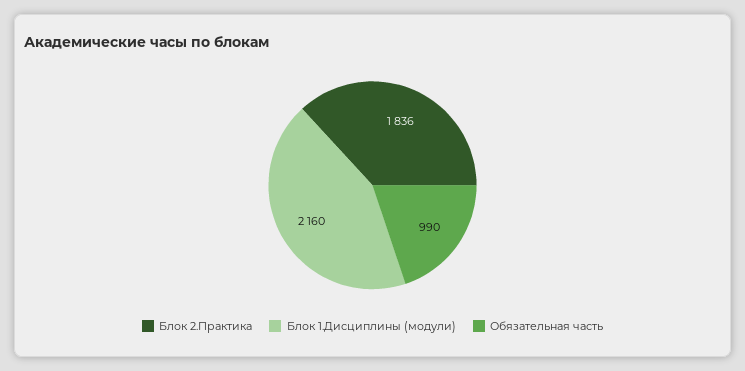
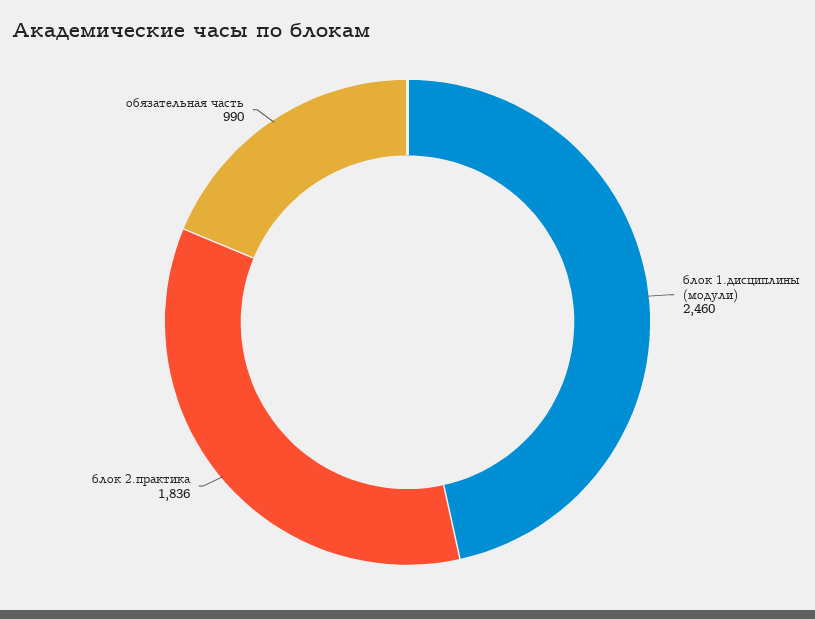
Блок 1.Дисциплины (модули): 2160 -> 2460

